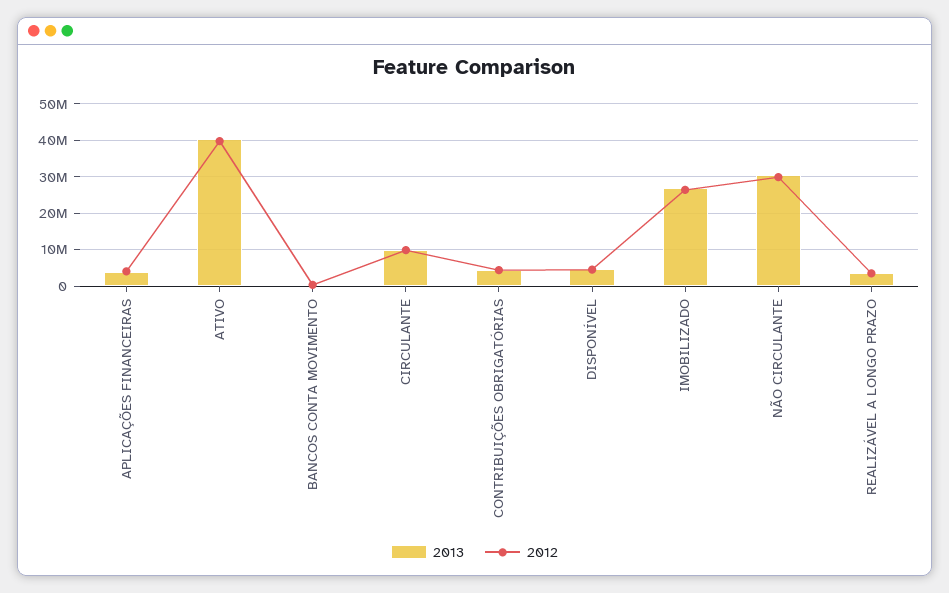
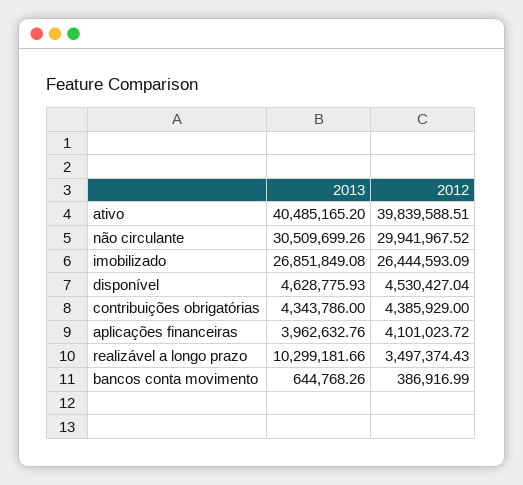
2013, CIRCULANTE: 10000000 -> none
2012, CIRCULANTE: 10000000 -> none
2013, REALIZÁVEL A LONGO PRAZO: 4000000 -> 10299181.66

